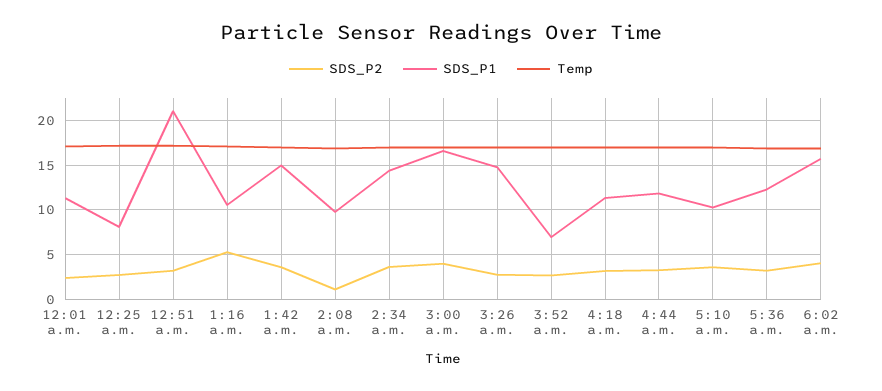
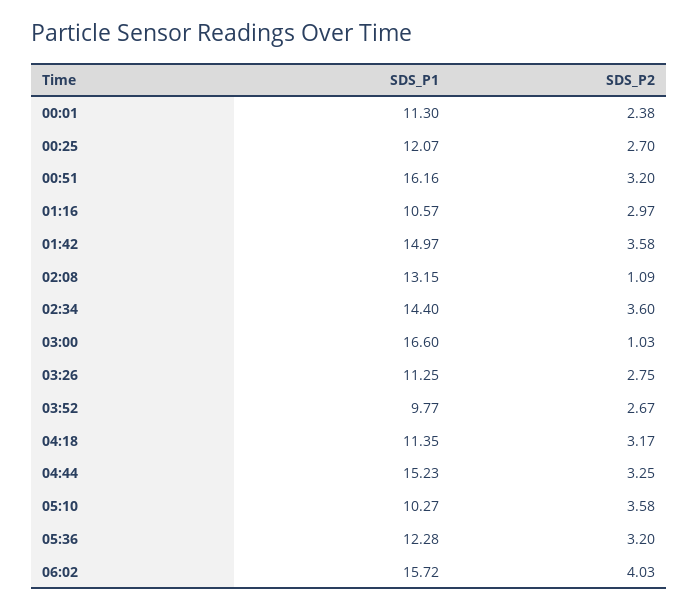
Temp, 12:01 a.m.: 17 -> none
SDS_P1, 12:25 a.m.: 8 -> 12.07
Temp, 12:25 a.m.: 17 -> none
SDS_P1, 12:51 a.m.: 21 -> 16.16
Temp, 12:51 a.m.: 17 -> none
SDS_P2, 1:16 a.m.: 5 -> 2.97
Temp, 1:16 a.m.: 17 -> none
Temp, 1:42 a.m.: 17 -> none
SDS_P1, 2:08 a.m.: 10 -> 13.15
Temp, 2:08 a.m.: 17 -> none
Temp, 2:34 a.m.: 17 -> none
SDS_P2, 3:00 a.m.: 4 -> 1.03
Temp, 3:00 a.m.: 17 -> none
SDS_P1, 3:26 a.m.: 15 -> 11.25
Temp, 3:26 a.m.: 17 -> none
SDS_P1, 3:52 a.m.: 7 -> 9.77
Temp, 3:52 a.m.: 17 -> none
Temp, 4:18 a.m.: 17 -> none
SDS_P1, 4:44 a.m.: 12 -> 15.23
Temp, 4:44 a.m.: 17 -> none
Temp, 5:10 a.m.: 17 -> none
Temp, 5:36 a.m.: 17 -> none
Temp, 6:02 a.m.: 17 -> none

